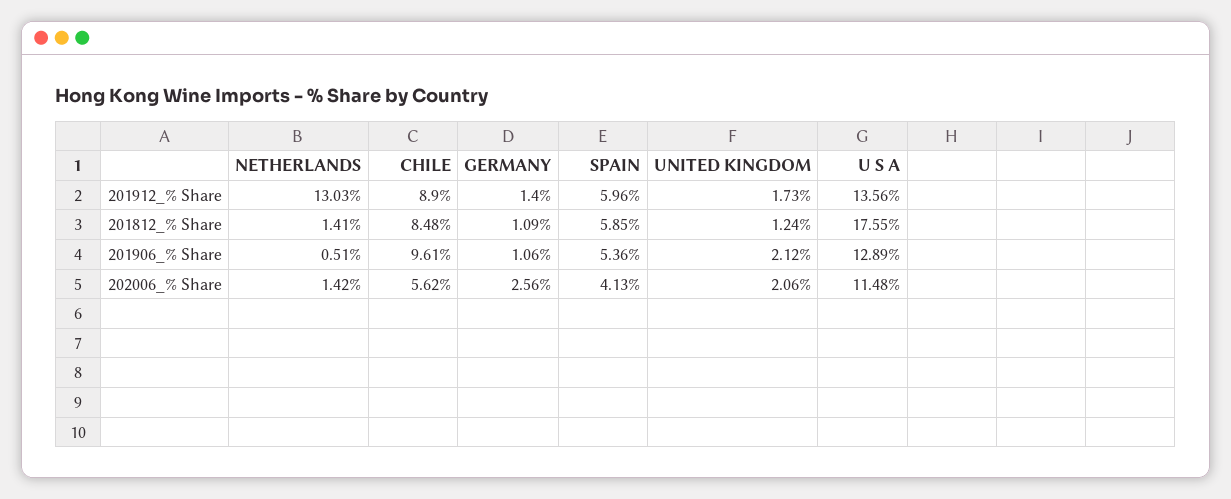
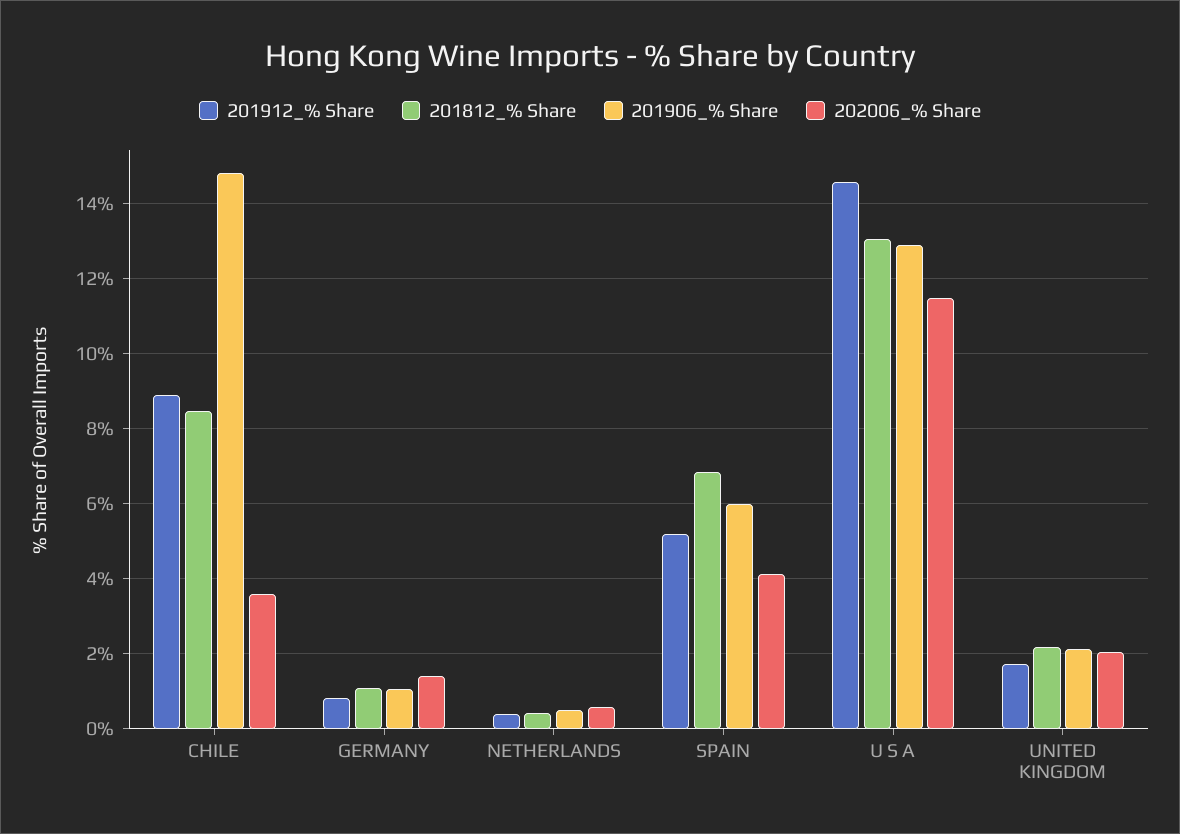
201912_% Share, NETHERLANDS: 13.03 -> 0.4
201912_% Share, GERMANY: 1.4 -> 0.8
201912_% Share, SPAIN: 5.96 -> 5.2
201912_% Share, U S A: 13.56 -> 14.6
201812_% Share, NETHERLANDS: 1.41 -> 0.4
201812_% Share, SPAIN: 5.85 -> 6.8
201812_% Share, UNITED KINGDOM: 1.24 -> 2.2
201812_% Share, U S A: 17.55 -> 13
201906_% Share, CHILE: 9.61 -> 14.8
201906_% Share, SPAIN: 5.36 -> 6
202006_% Share, NETHERLANDS: 1.42 -> 0.6
202006_% Share, CHILE: 5.62 -> 3.6
202006_% Share, GERMANY: 2.56 -> 1.4

